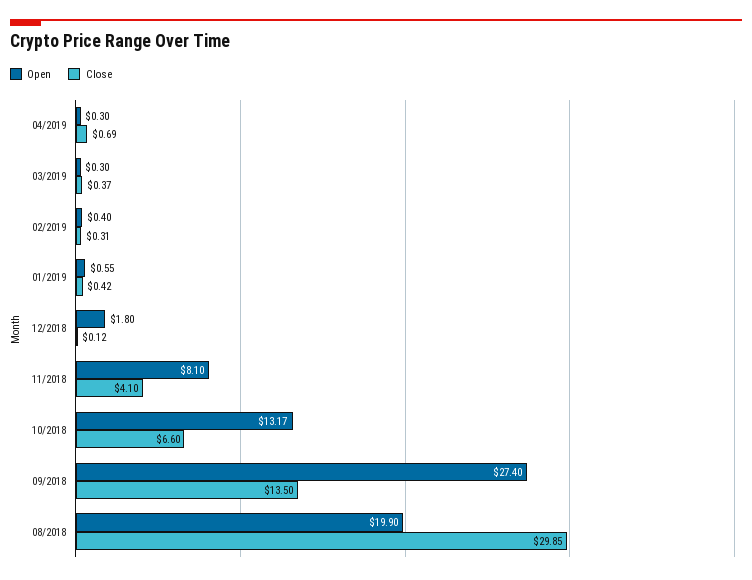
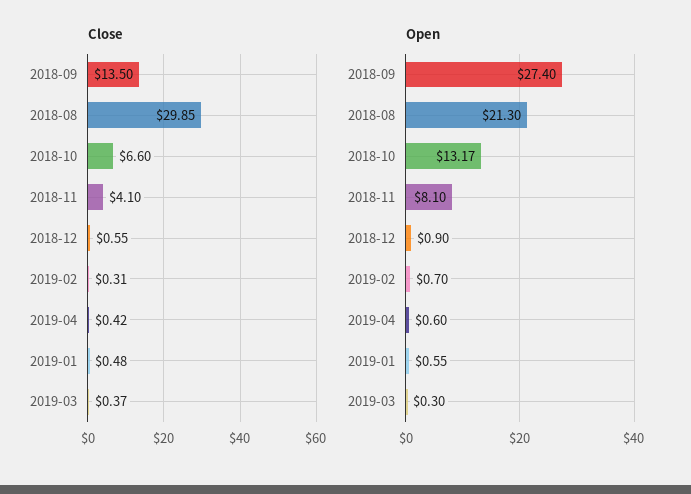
Open, 04/2019: 0.3 -> 0.6
Close, 04/2019: 0.69 -> 0.42
Open, 02/2019: 0.4 -> 0.7
Close, 01/2019: 0.42 -> 0.48
Open, 12/2018: 1.8 -> 0.9
Close, 12/2018: 0.12 -> 0.55
Open, 08/2018: 19.9 -> 21.3

